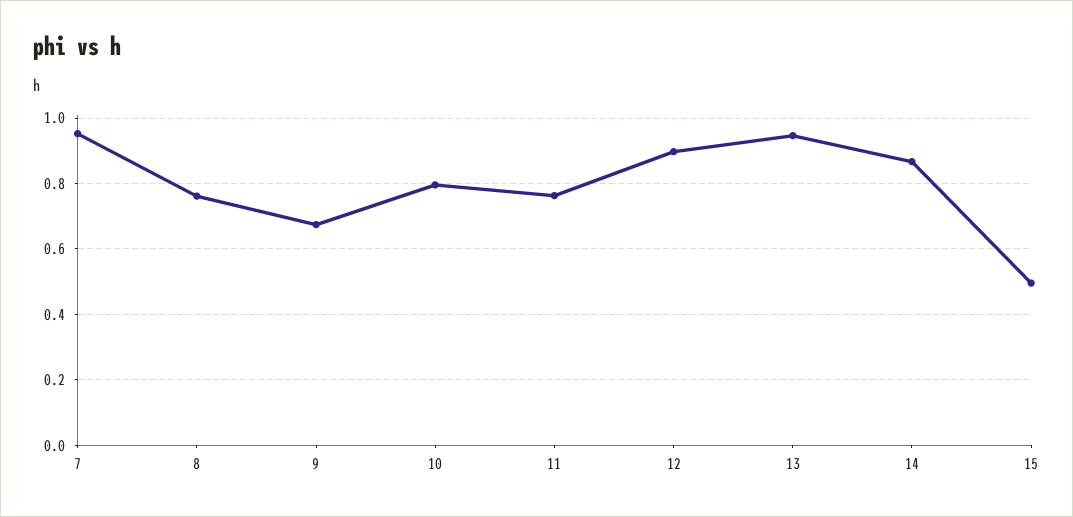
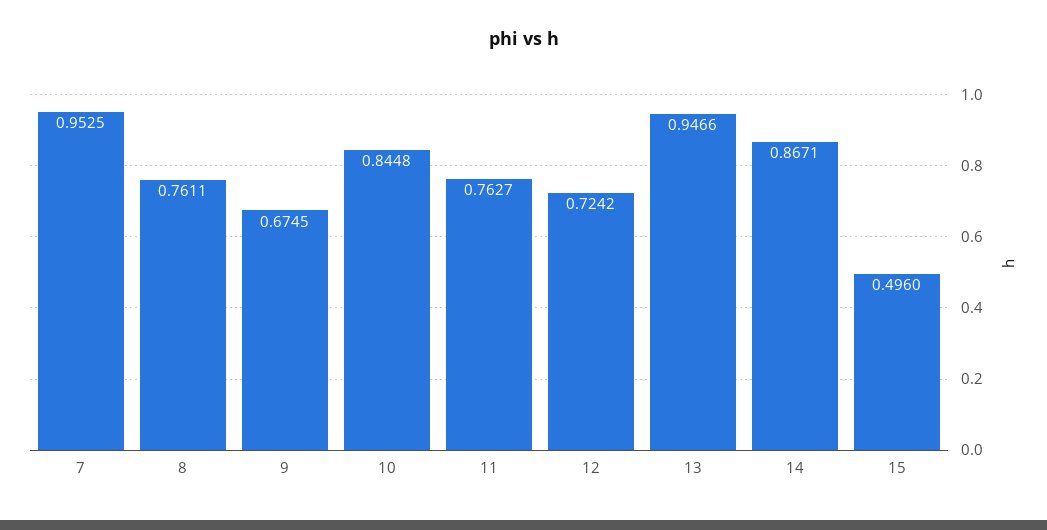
10: 0.8 -> 0.8448
12: 0.9 -> 0.7242

